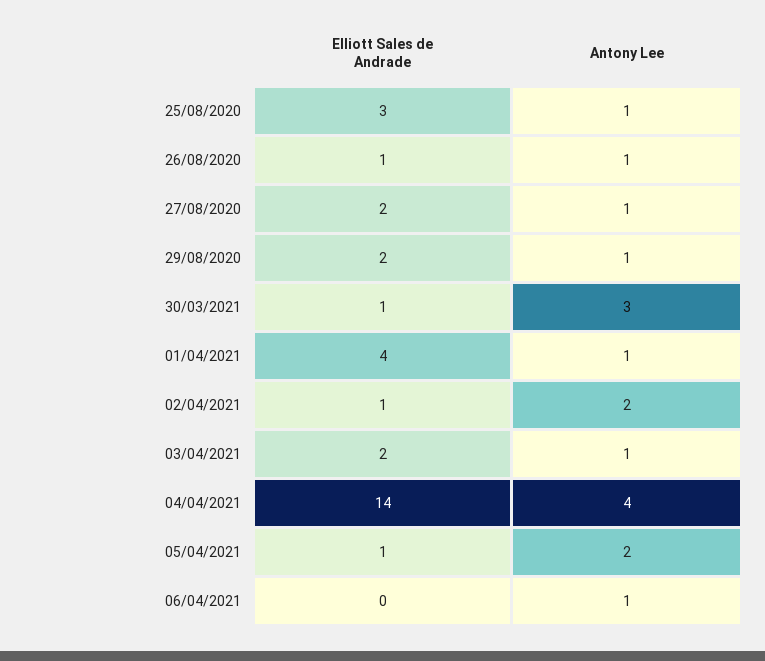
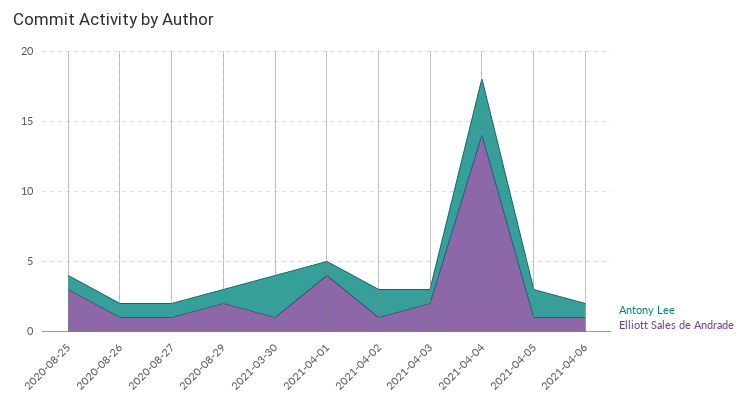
Elliott Sales de Andrade, 27/08/2020: 2 -> 1
Elliott Sales de Andrade, 06/04/2021: 0 -> 1

